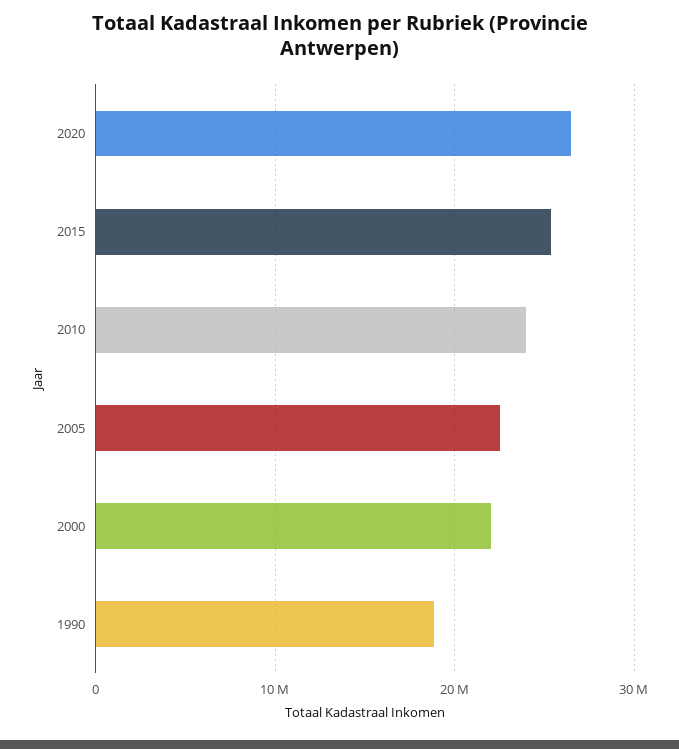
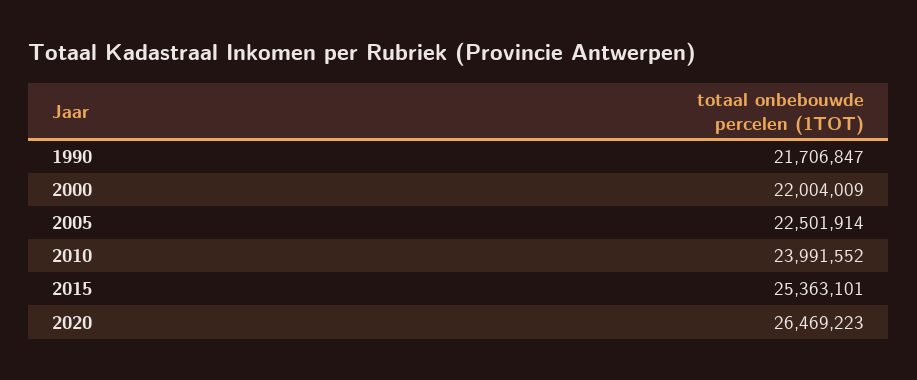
1990: 19000000 -> 21706847

